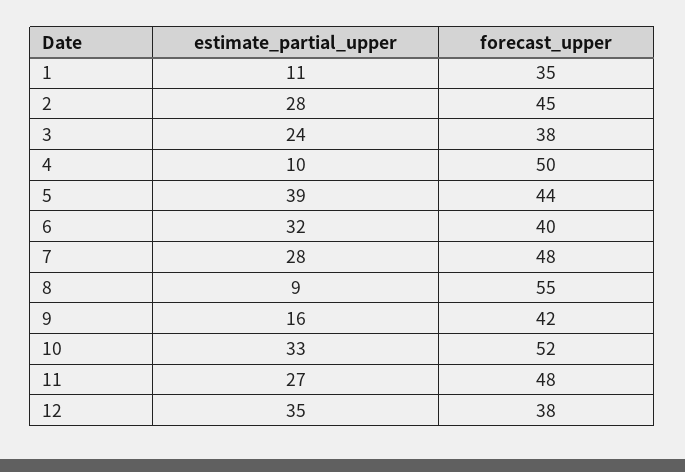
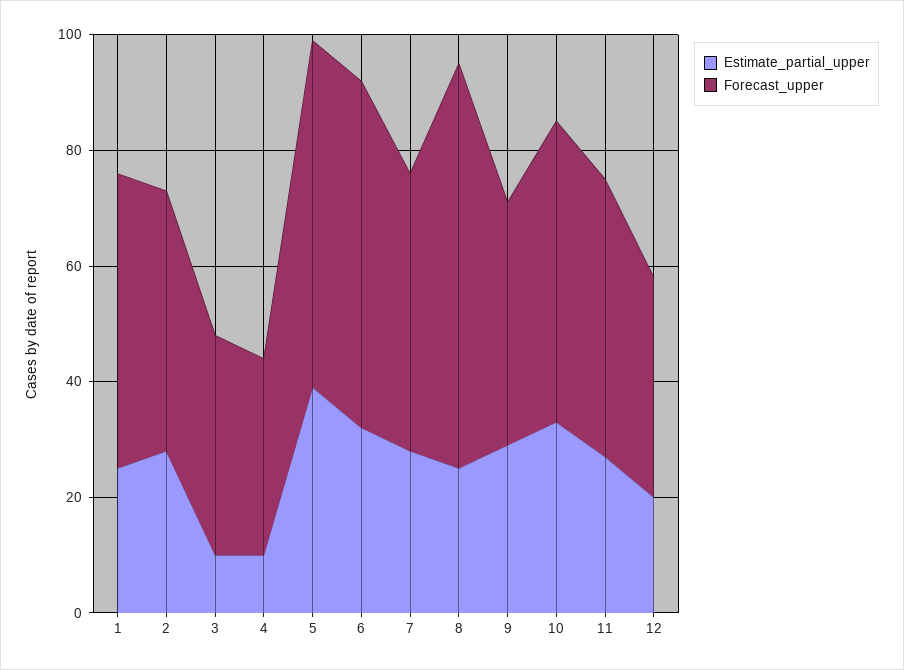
estimate_partial_upper, 1: 11 -> 25
forecast_upper, 1: 35 -> 50
estimate_partial_upper, 3: 24 -> 10
forecast_upper, 4: 50 -> 35
forecast_upper, 5: 44 -> 60
forecast_upper, 6: 40 -> 60
estimate_partial_upper, 8: 9 -> 25
forecast_upper, 8: 55 -> 70
estimate_partial_upper, 9: 16 -> 30
estimate_partial_upper, 12: 35 -> 20

